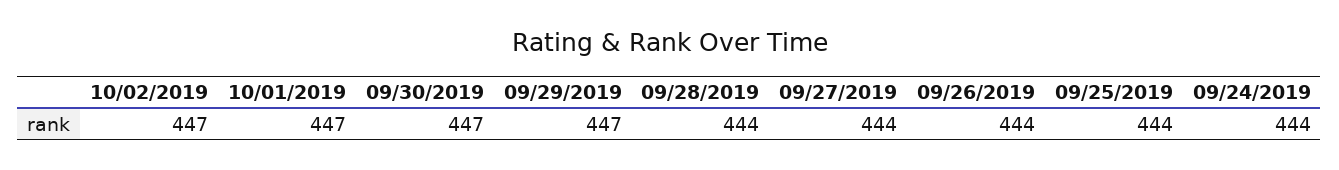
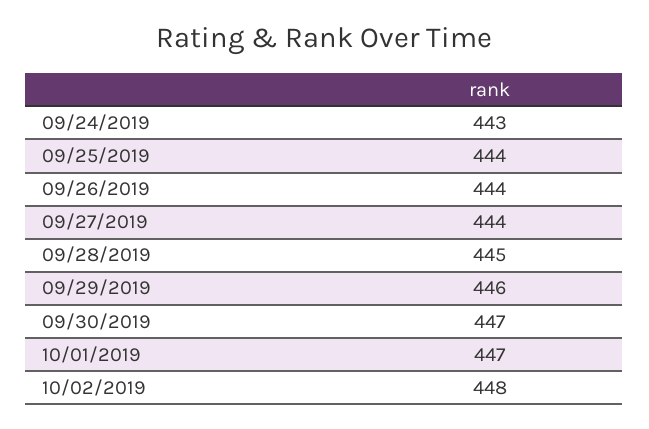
10/02/2019: 447 -> 448
09/29/2019: 447 -> 446
09/28/2019: 444 -> 445
09/24/2019: 444 -> 443

